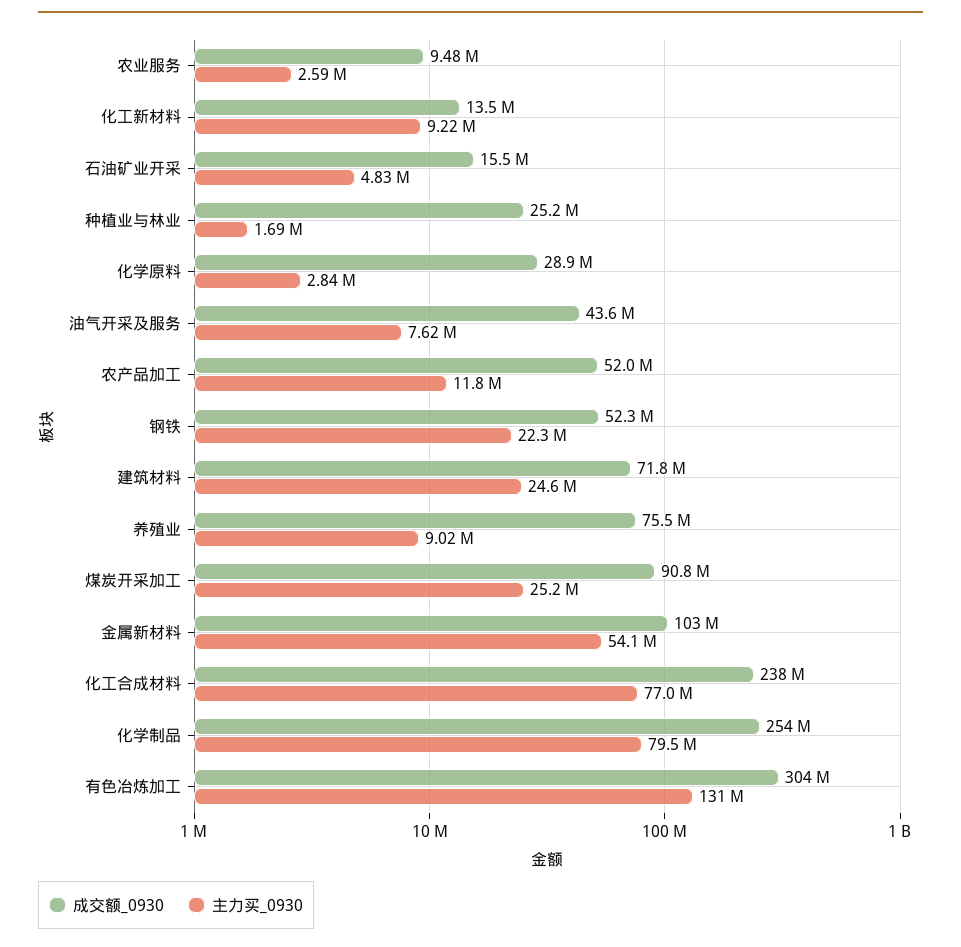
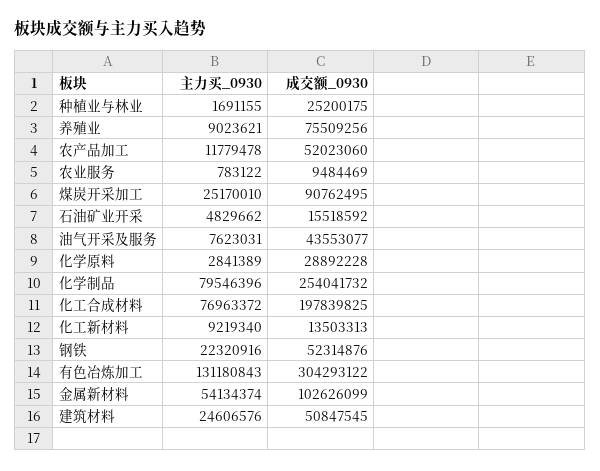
主力买_0930, 农业服务: 2590000 -> 783122
成交额_0930, 建筑材料: 71800000 -> 50847545
成交额_0930, 化工合成材料: 238000000 -> 197839825

